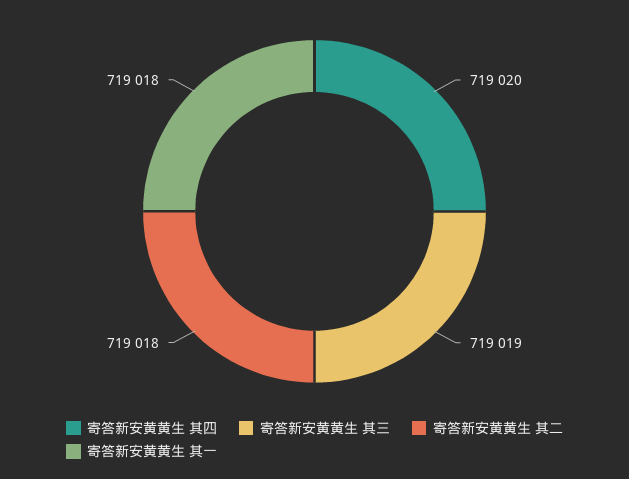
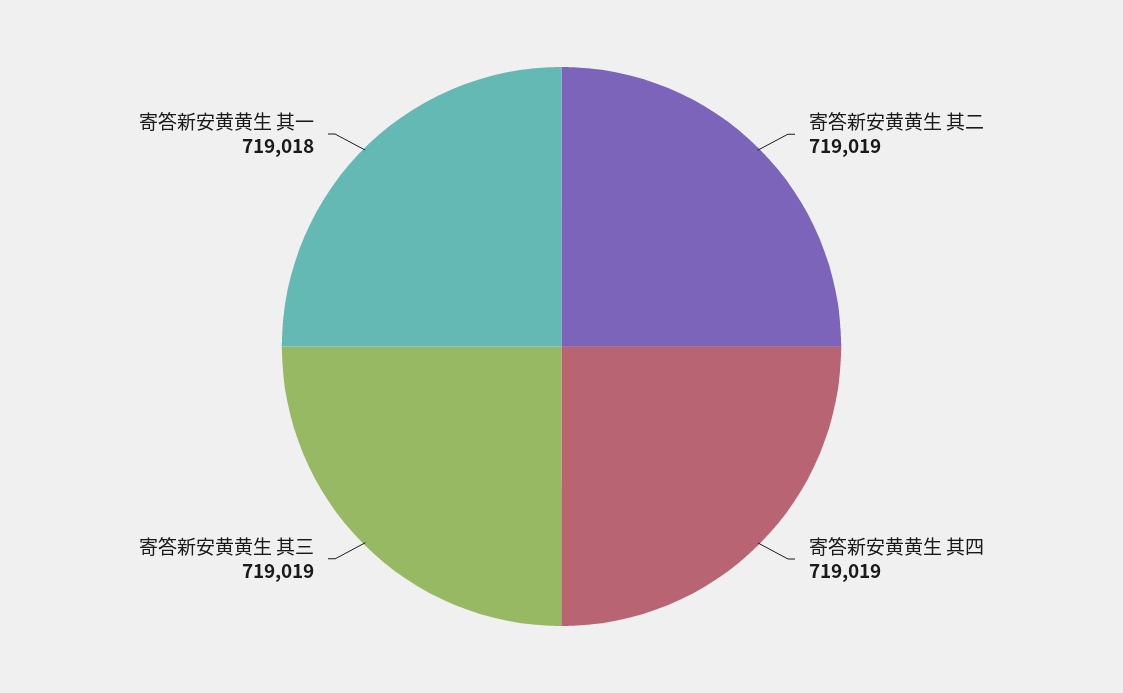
寄答新安黄黄生 其四: 719020 -> 719019
寄答新安黄黄生 其二: 719018 -> 719019

